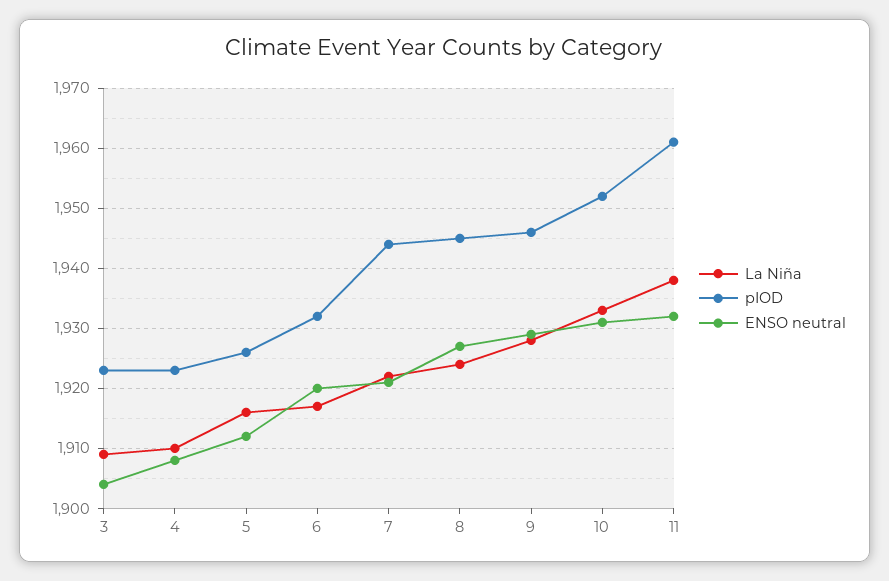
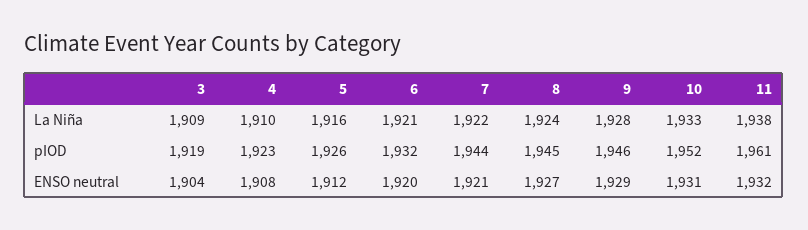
pIOD, 3: 1923 -> 1919
La Niña, 6: 1917 -> 1921

